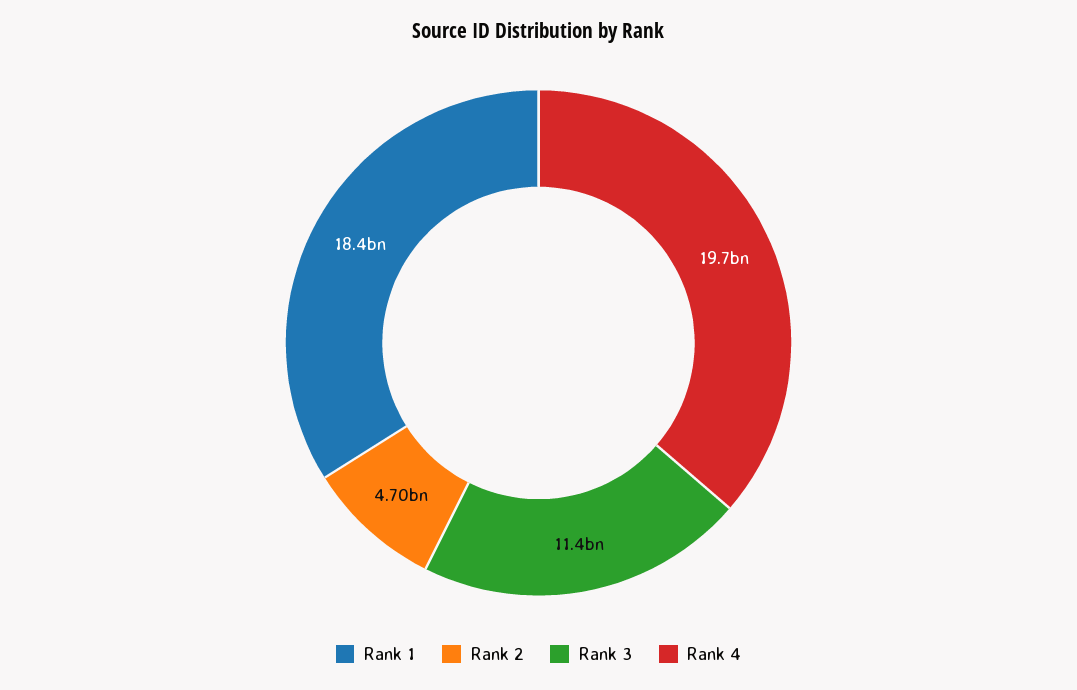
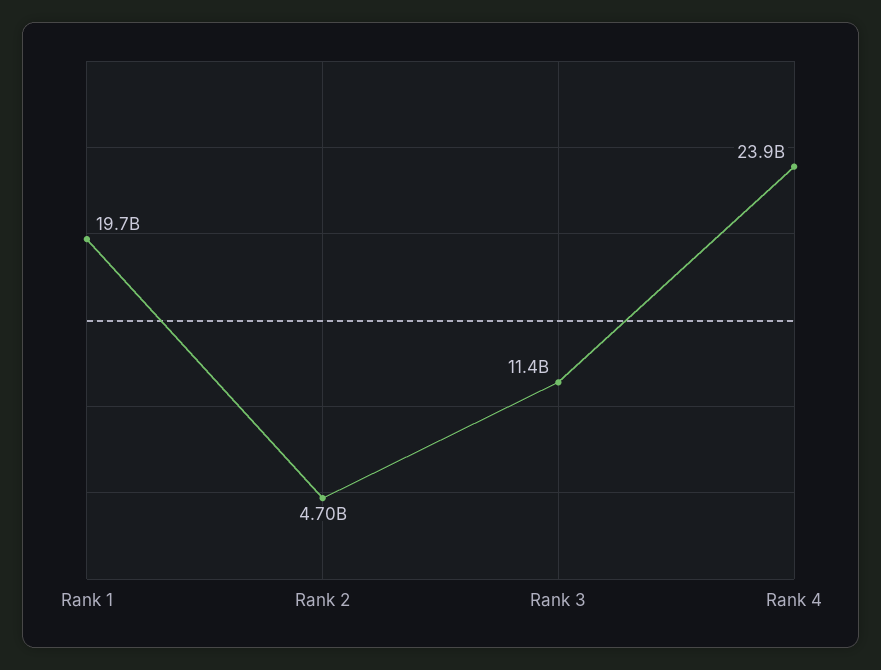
Rank 1: 18400000000 -> 19700000000
Rank 4: 19700000000 -> 23900000000

